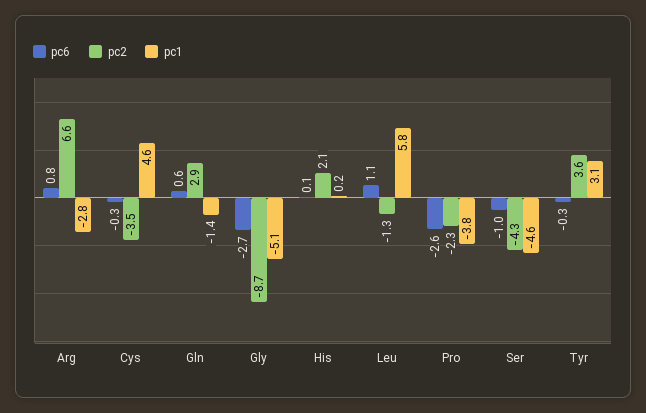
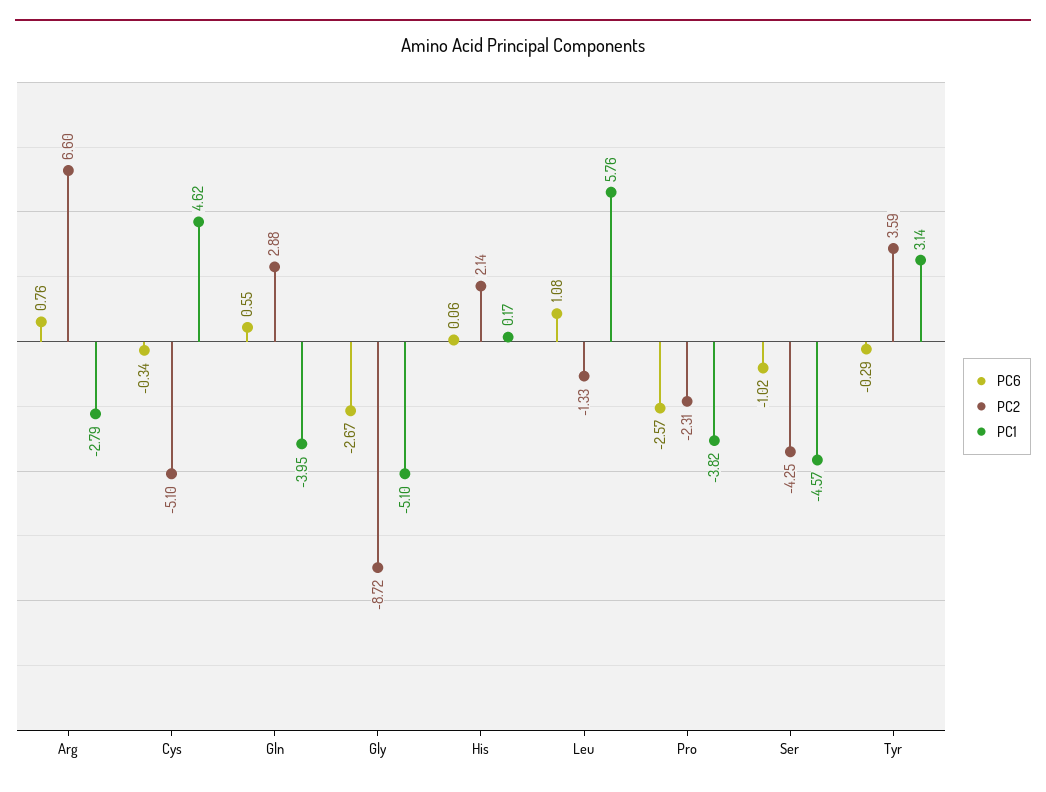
pc2, Cys: -3.5 -> -5.1
pc1, Gln: -1.4 -> -3.95

